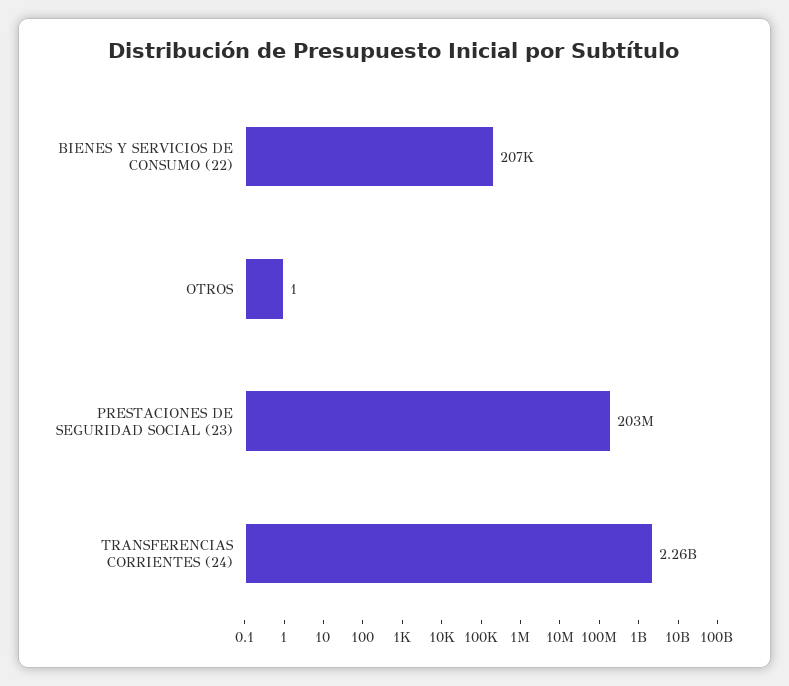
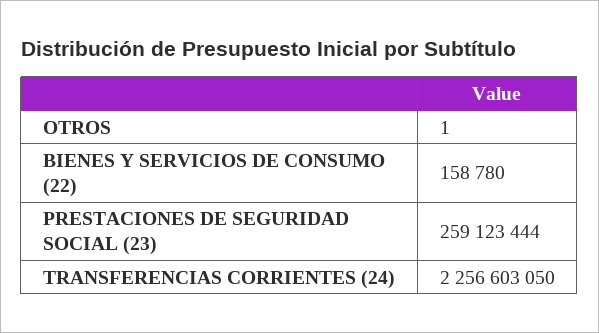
BIENES Y SERVICIOS DE CONSUMO (22): 207000 -> 158780
PRESTACIONES DE SEGURIDAD SOCIAL (23): 203000000 -> 259123444

